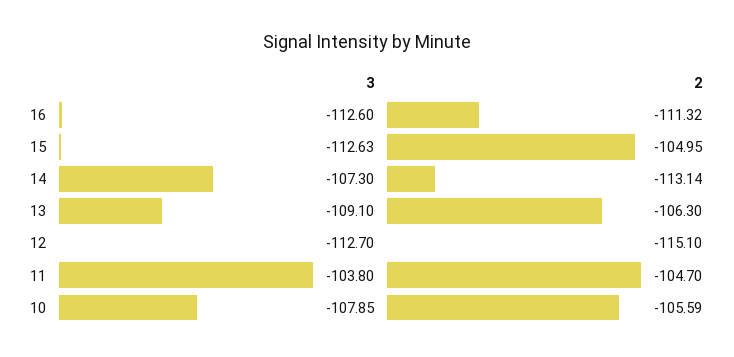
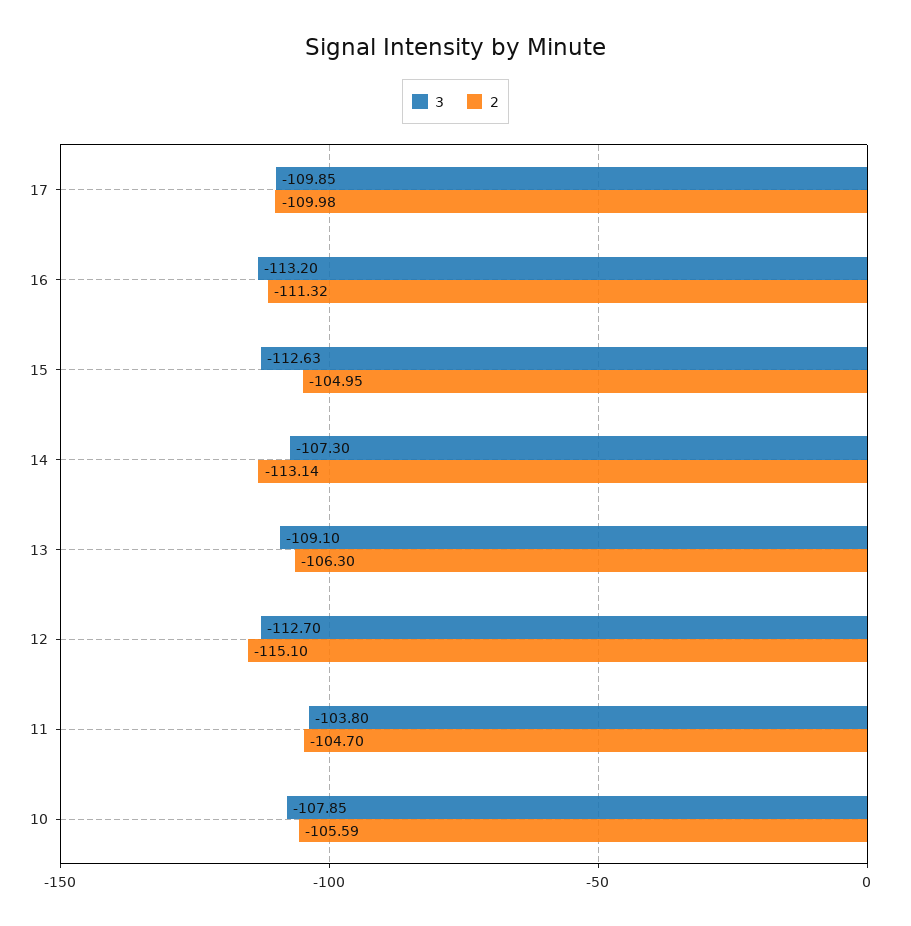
3, 16: -112.6 -> -113.2
3, 17: none -> -109.85
2, 17: none -> -109.98

